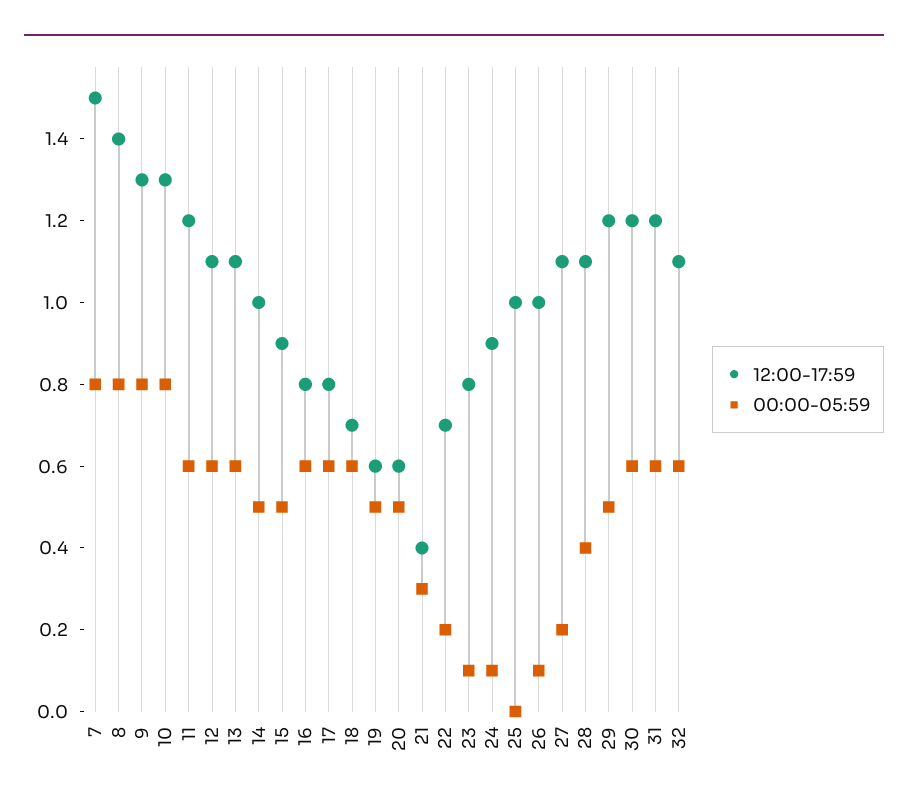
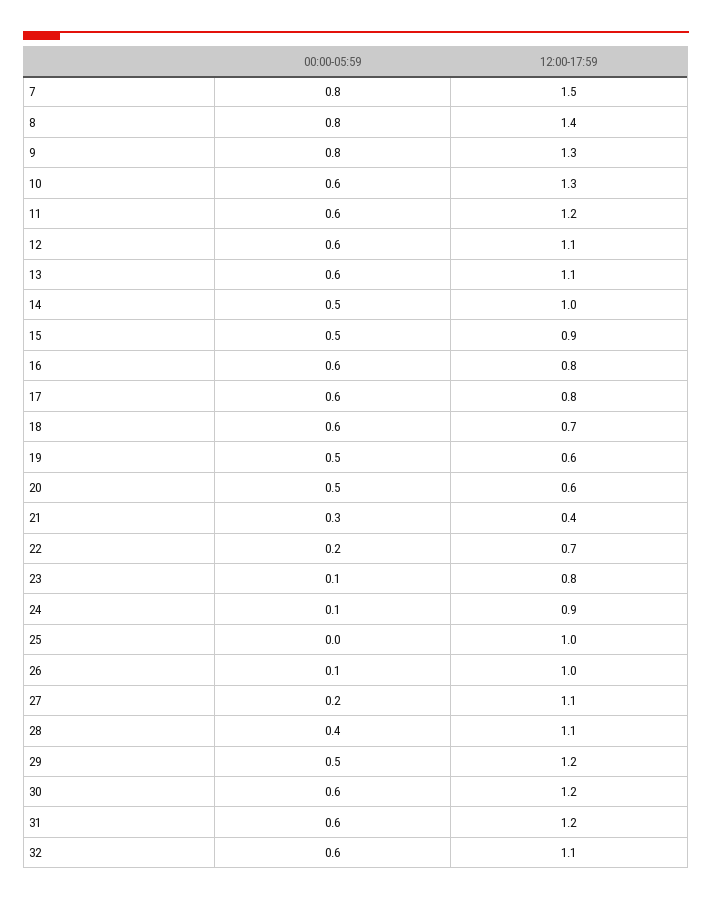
00:00-05:59, 10: 0.8 -> 0.6

